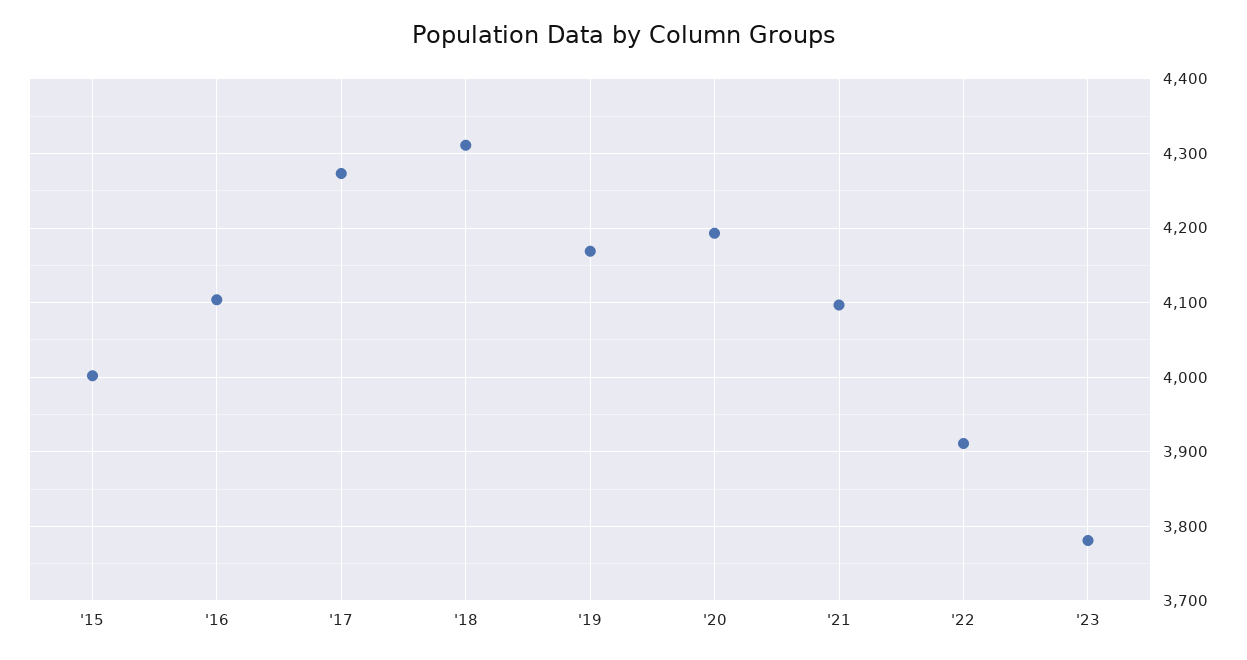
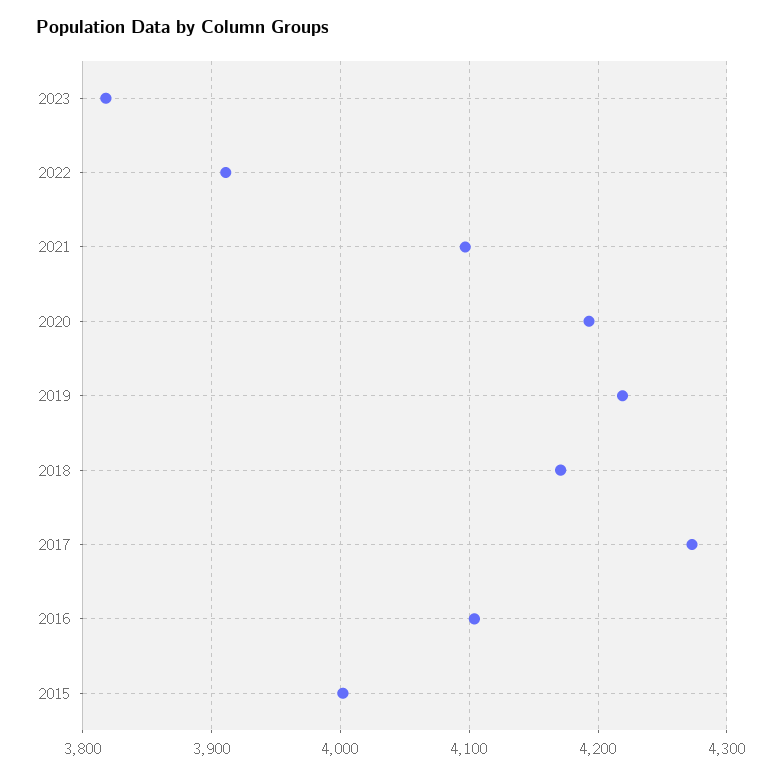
'18: 4310 -> 4170
'19: 4170 -> 4220
'23: 3780 -> 3820

